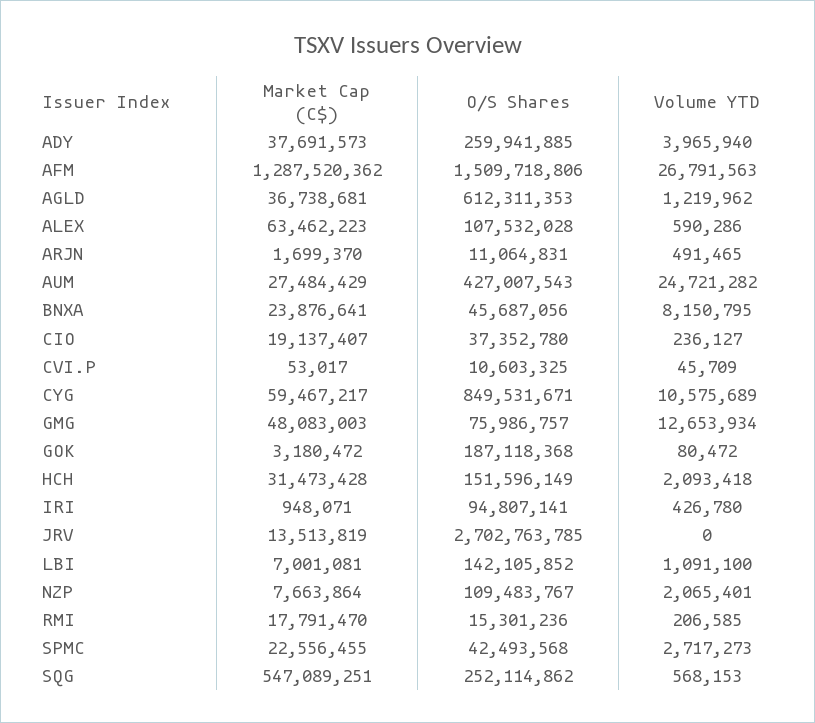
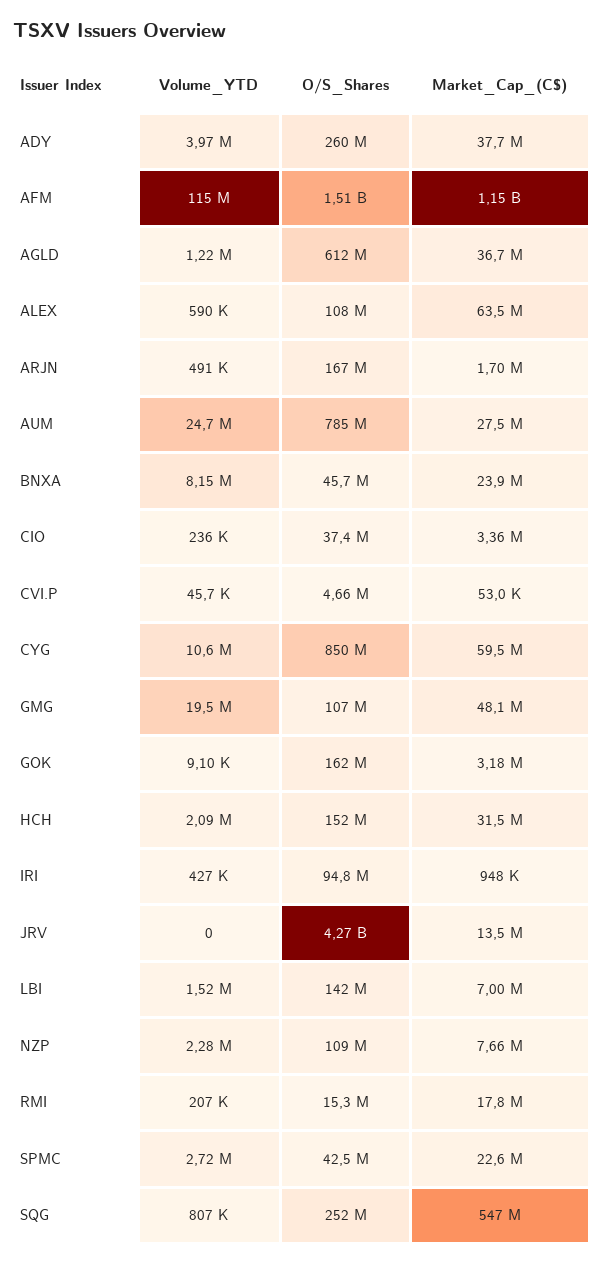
Market Cap (C$), AFM: 1287520362 -> 1150000000
Volume YTD, AFM: 26791563 -> 115000000
O/S Shares, ARJN: 11064831 -> 167000000
O/S Shares, AUM: 427007543 -> 785000000
Market Cap (C$), CIO: 19137407 -> 3360000
O/S Shares, CVI.P: 10603325 -> 4660000
O/S Shares, GMG: 75986757 -> 107000000
Volume YTD, GMG: 12653934 -> 19500000
O/S Shares, GOK: 187118368 -> 162000000
Volume YTD, GOK: 80472 -> 9100
O/S Shares, JRV: 2702763785 -> 4270000000
Volume YTD, LBI: 1091100 -> 1520000
Volume YTD, NZP: 2065401 -> 2280000
Volume YTD, SQG: 568153 -> 807000

